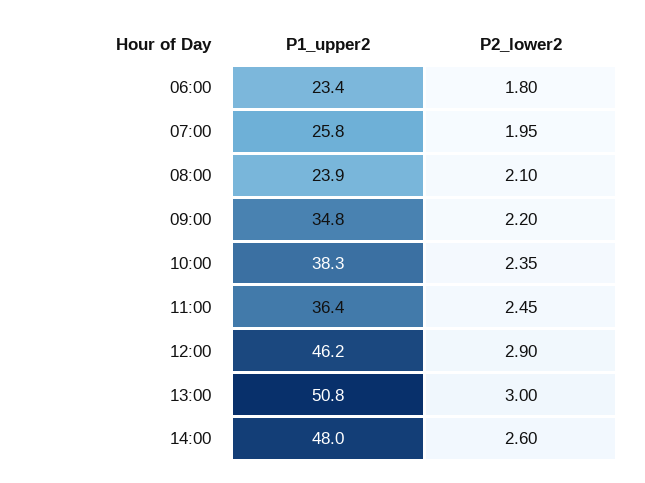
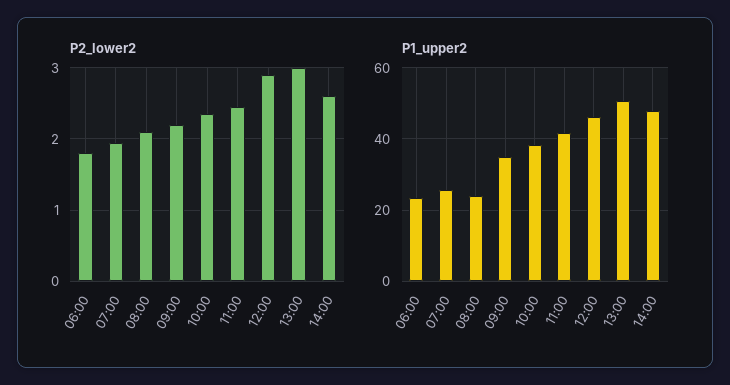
P1_upper2, 11:00: 36.4 -> 42

